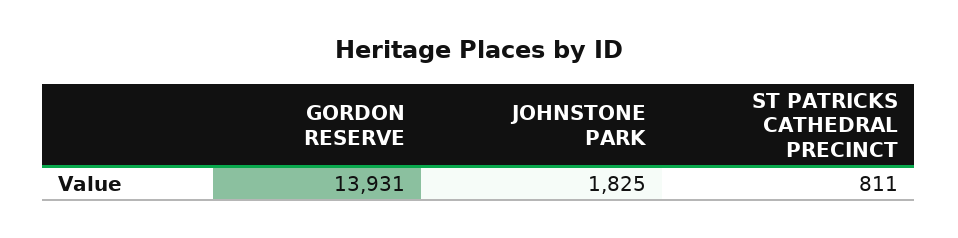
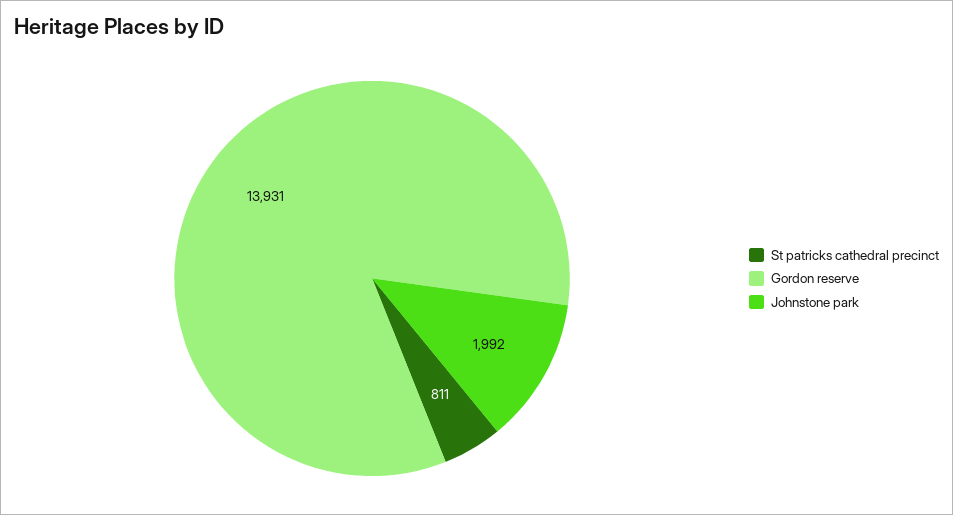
JOHNSTONE PARK: 1825 -> 1992

